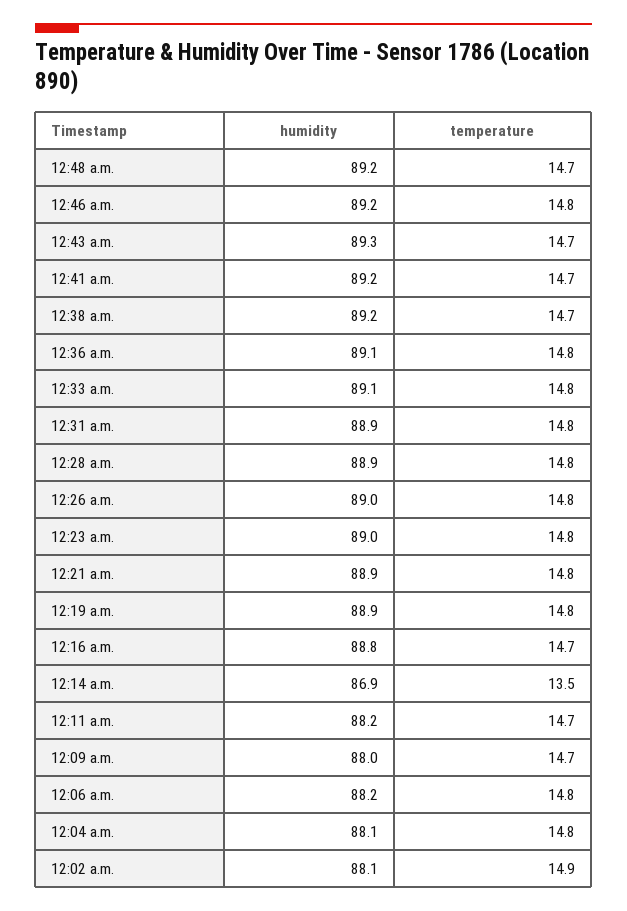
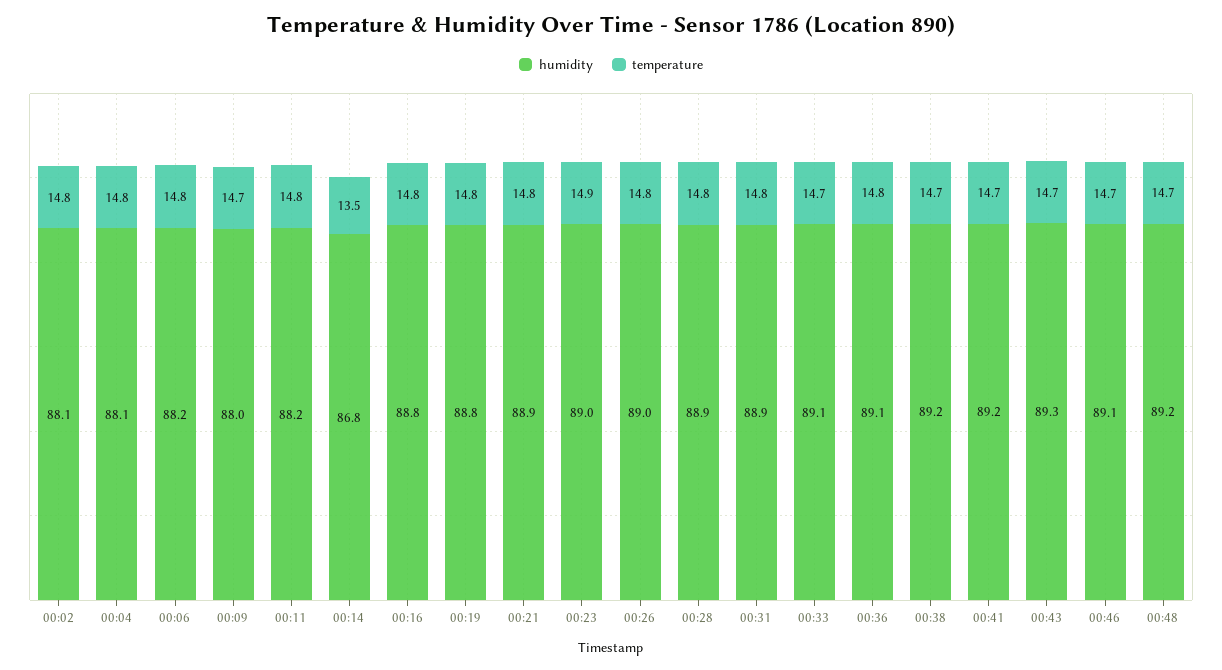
humidity, 12:46 a.m.: 89.2 -> 89.1
temperature, 12:46 a.m.: 14.8 -> 14.7
temperature, 12:33 a.m.: 14.8 -> 14.7
temperature, 12:23 a.m.: 14.8 -> 14.9
humidity, 12:19 a.m.: 88.9 -> 88.8
temperature, 12:16 a.m.: 14.7 -> 14.8
humidity, 12:14 a.m.: 86.9 -> 86.8
temperature, 12:11 a.m.: 14.7 -> 14.8
temperature, 12:02 a.m.: 14.9 -> 14.8

